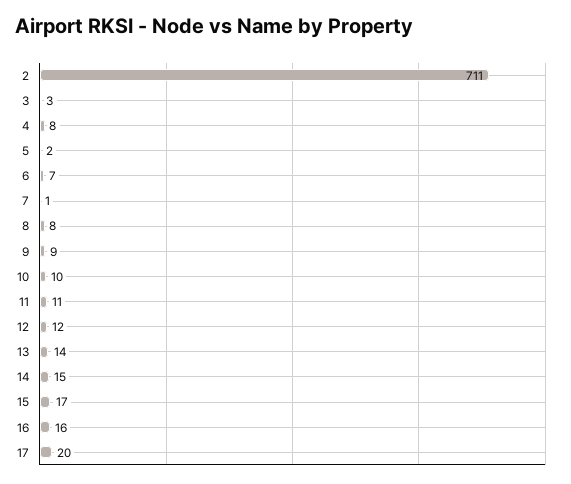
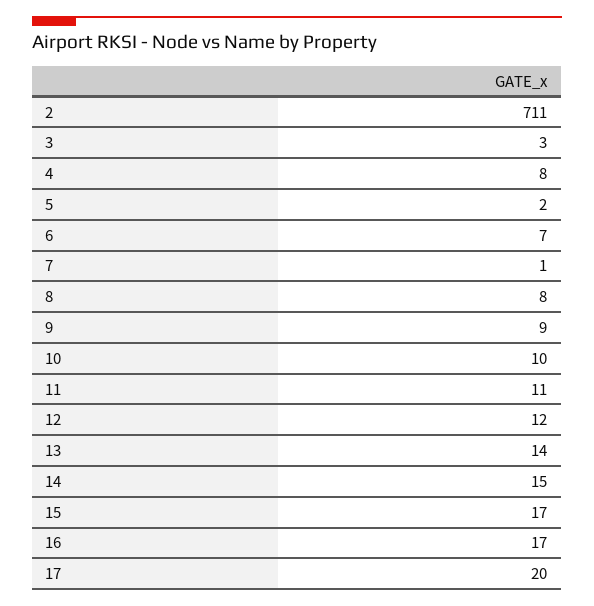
16: 16 -> 17

